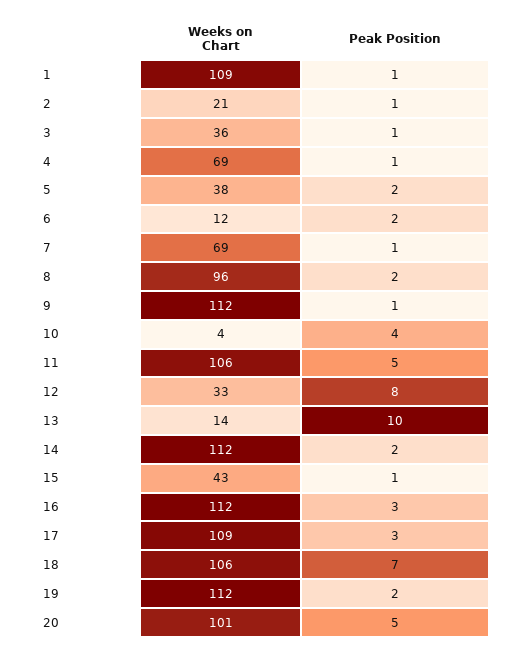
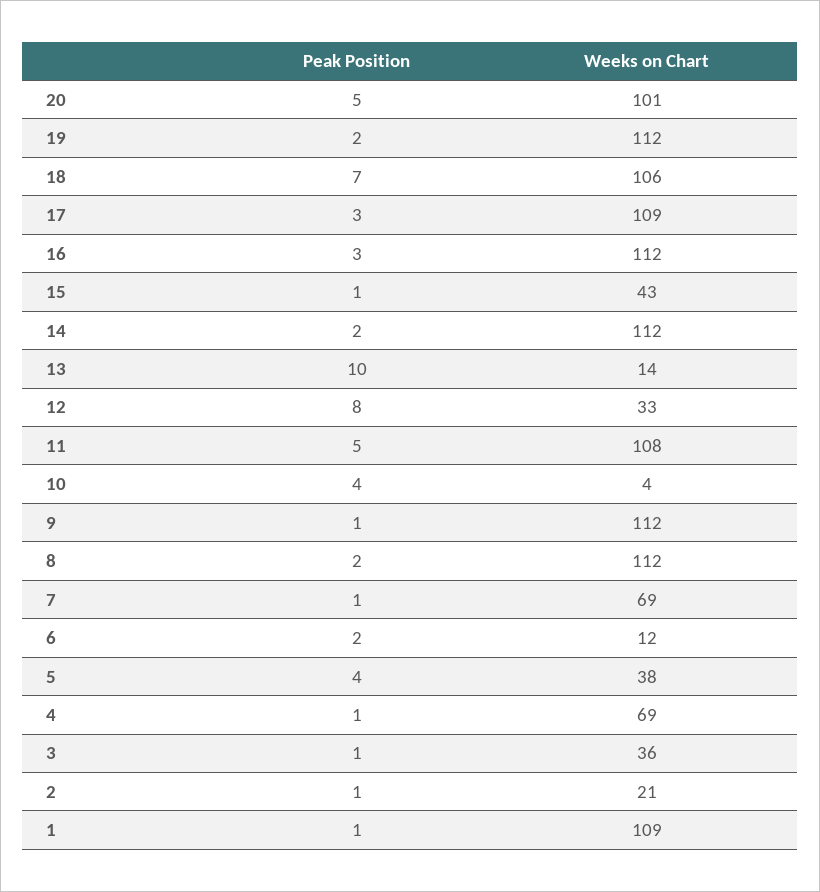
Peak Position, 5: 2 -> 4
Weeks on Chart, 8: 96 -> 112
Weeks on Chart, 11: 106 -> 108

